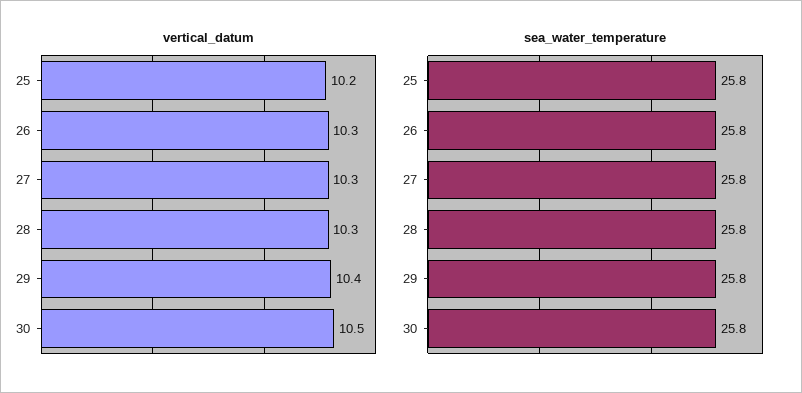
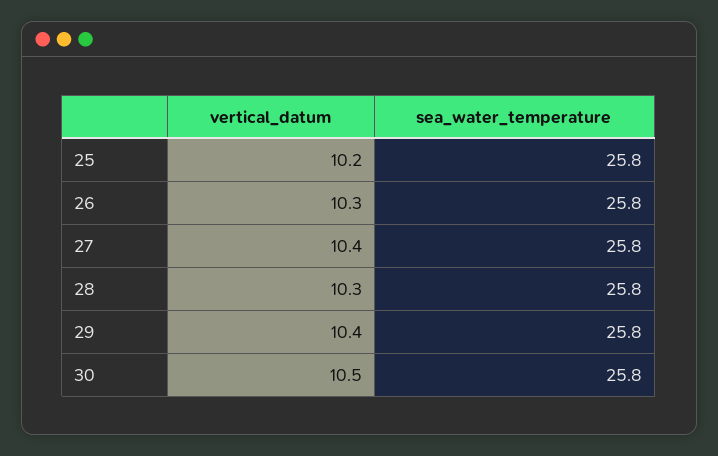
vertical_datum, 27: 10.3 -> 10.4

